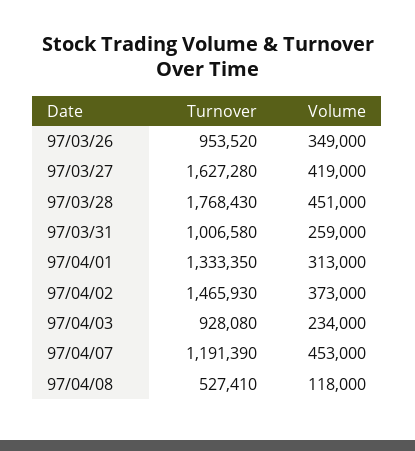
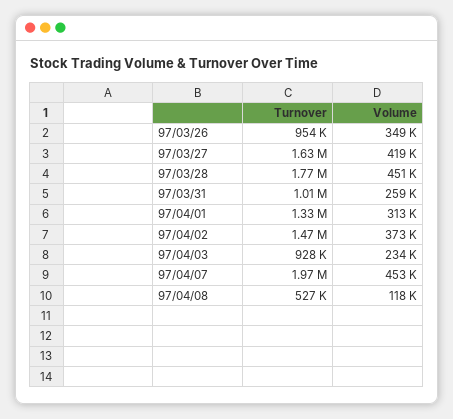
Turnover, 97/04/07: 1191390 -> 1970000

